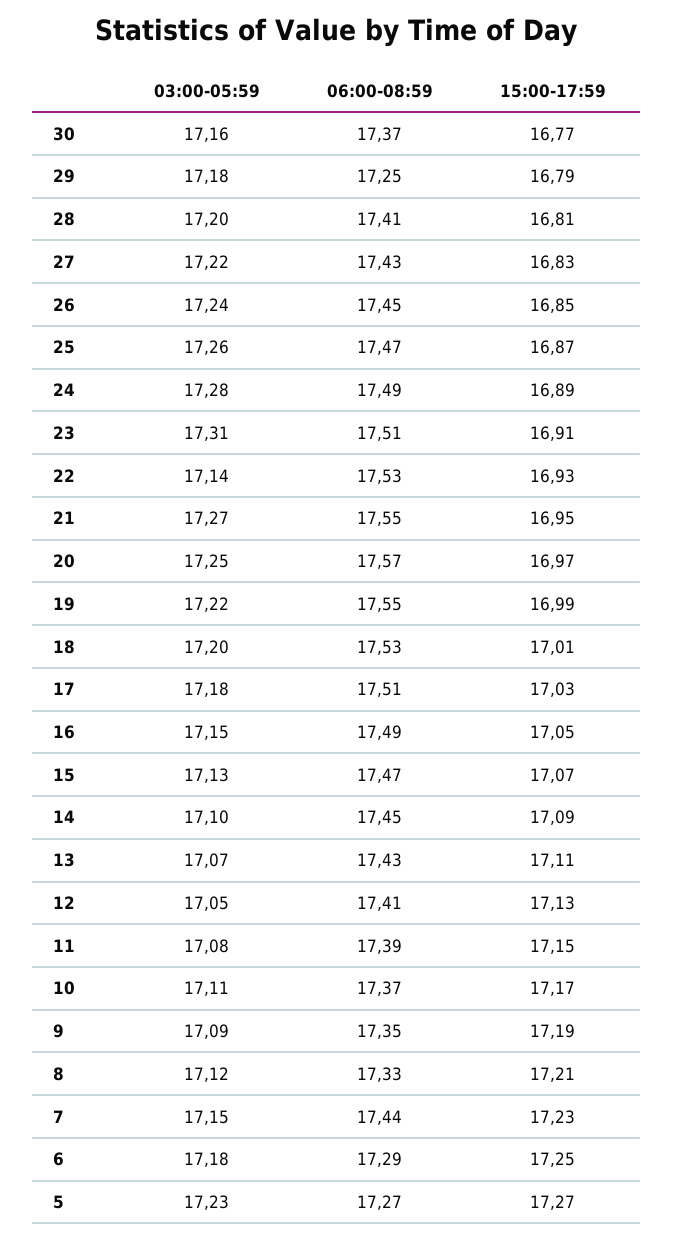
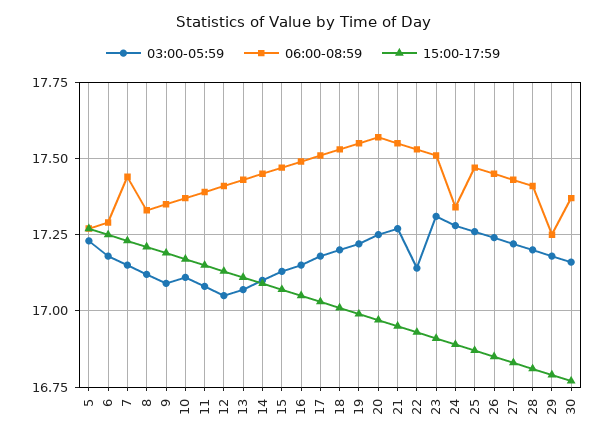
06:00-08:59, 24: 17.49 -> 17.35

